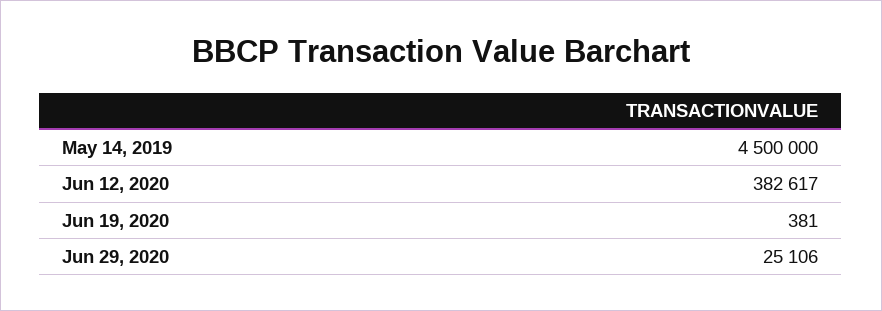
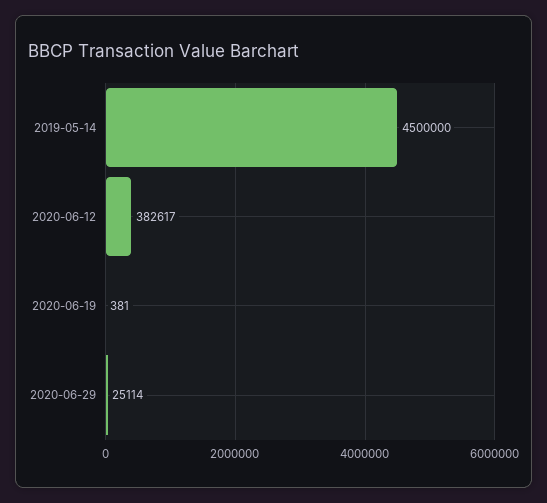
Jun 29, 2020: 25106 -> 25114

